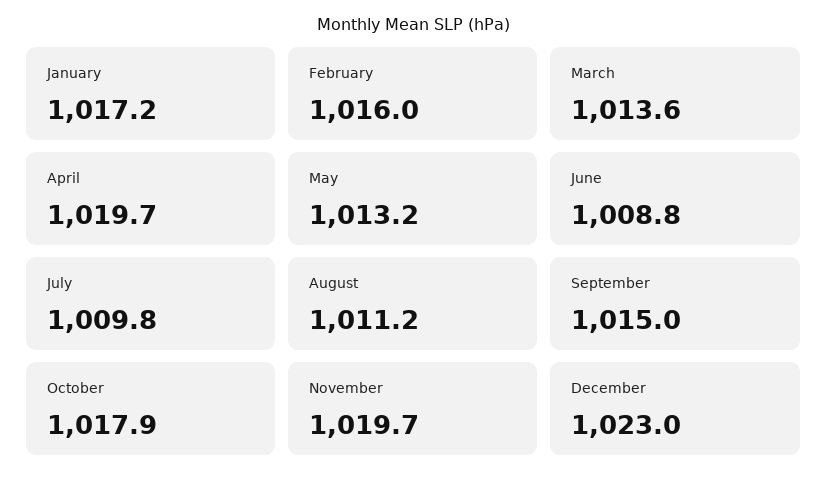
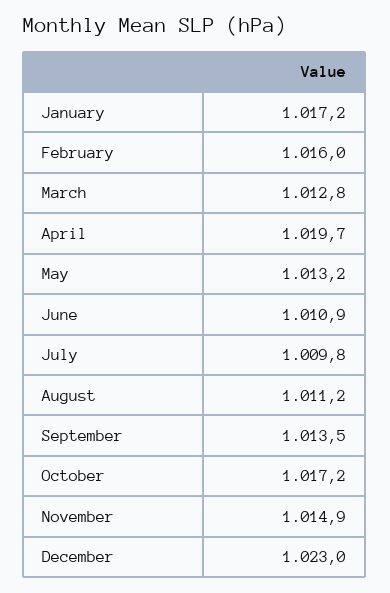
March: 1013.6 -> 1012.8
June: 1008.8 -> 1010.9
September: 1015 -> 1013.5
October: 1017.9 -> 1017.2
November: 1019.7 -> 1014.9

